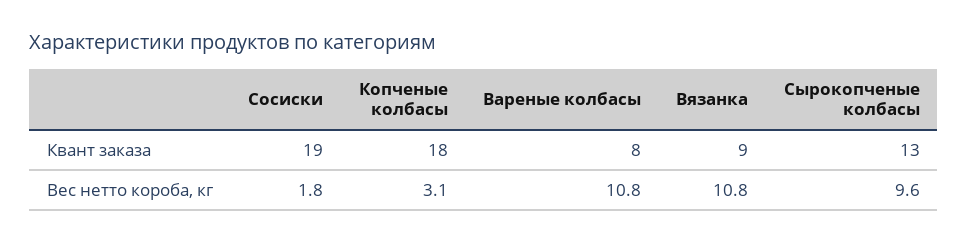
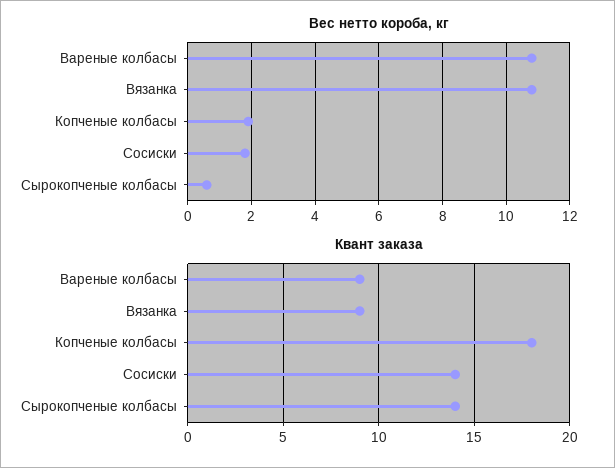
Квант заказа, Сосиски: 19 -> 14
Квант заказа, Вареные колбасы: 8 -> 9
Квант заказа, Сырокопченые колбасы: 13 -> 14
Вес нетто короба, кг, Копченые колбасы: 3.1 -> 2
Вес нетто короба, кг, Сырокопченые колбасы: 9.6 -> 0.5

